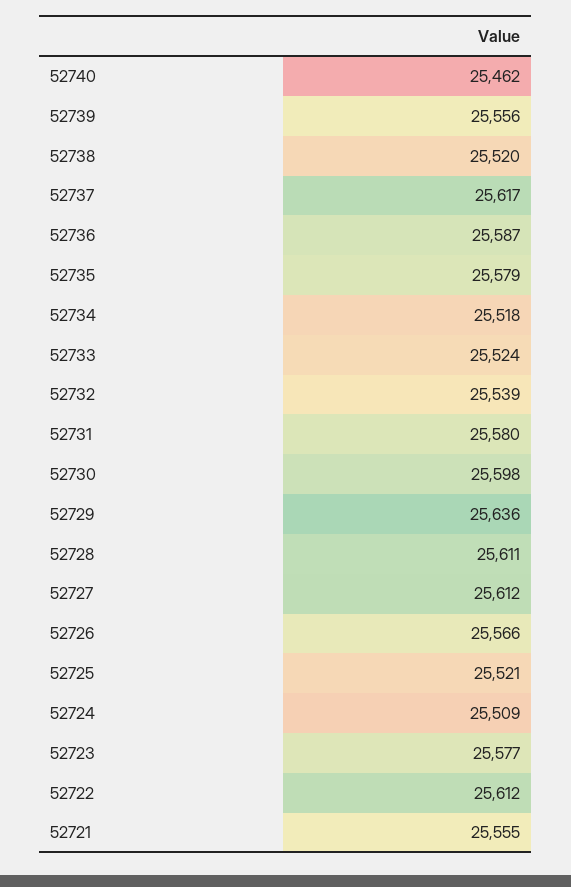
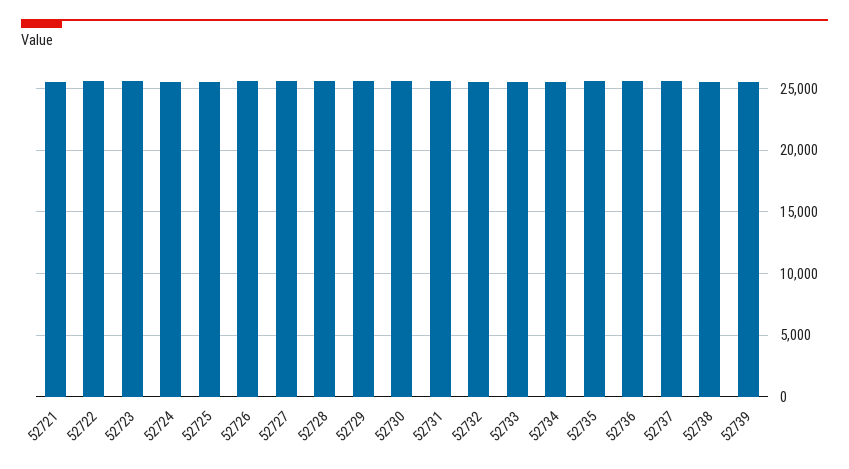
52740: 25462 -> none

